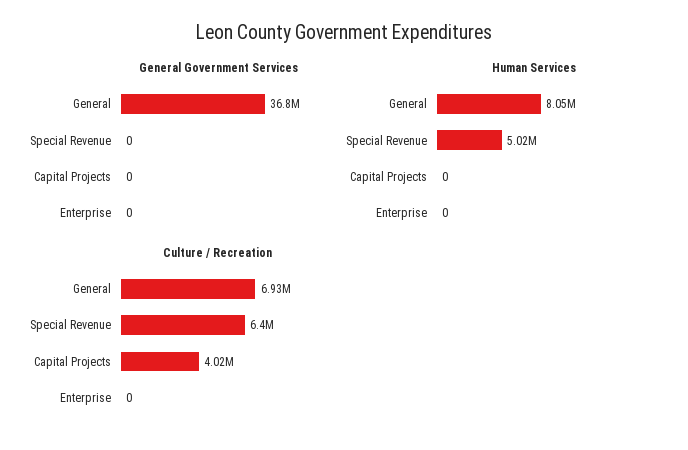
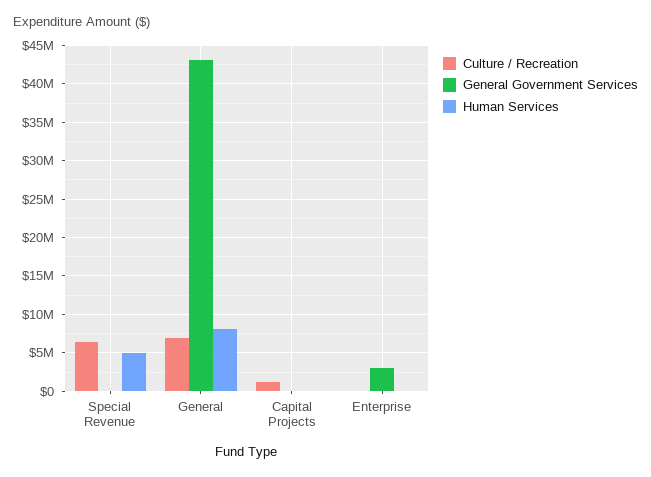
General Government Services, General: 36800000 -> 43000000
General Government Services, Enterprise: 0 -> 3000000
Culture / Recreation, Capital Projects: 4020000 -> 1000000

